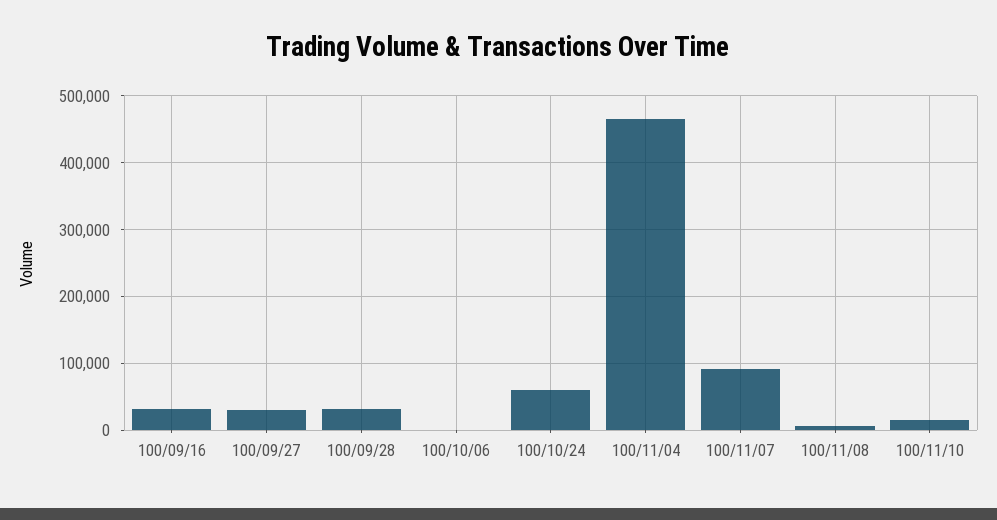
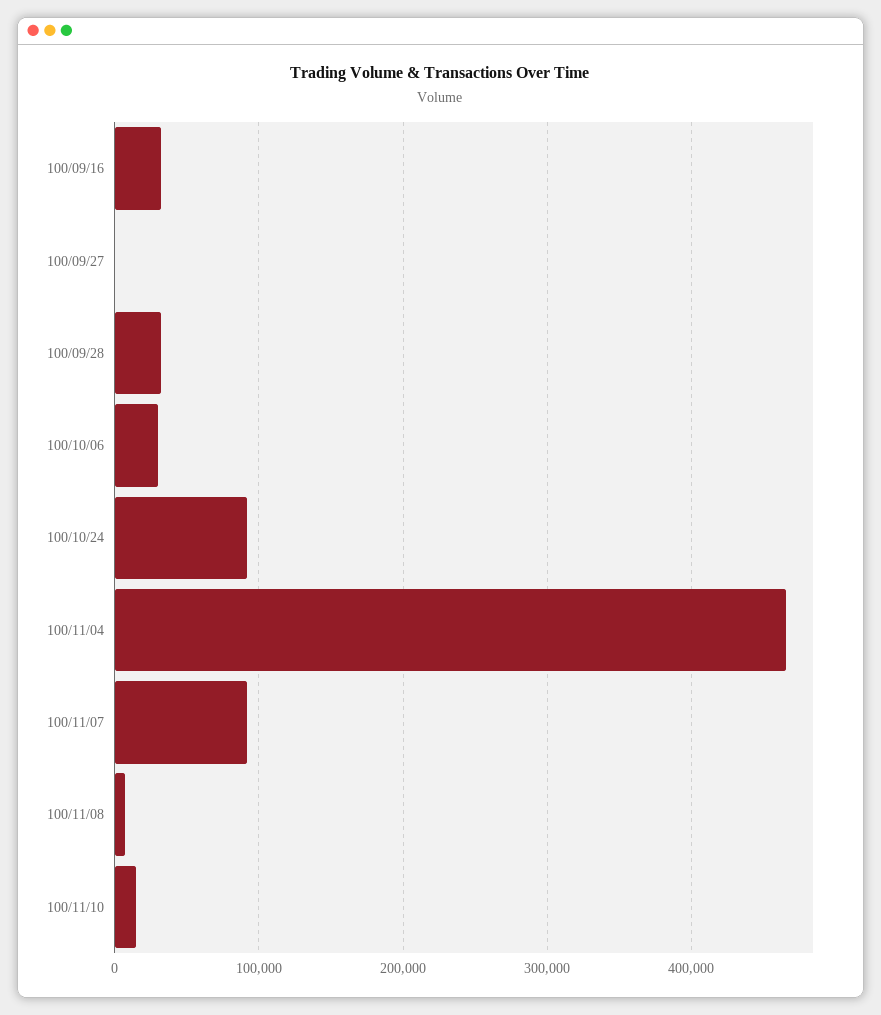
100/09/27: 30000 -> 0
100/10/06: 0 -> 30000
100/10/24: 60000 -> 90000

